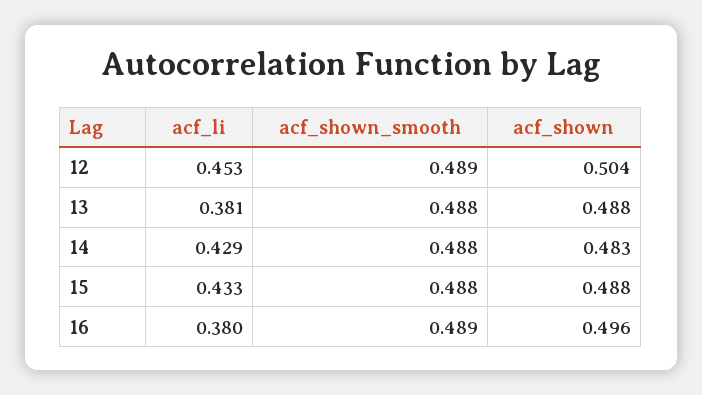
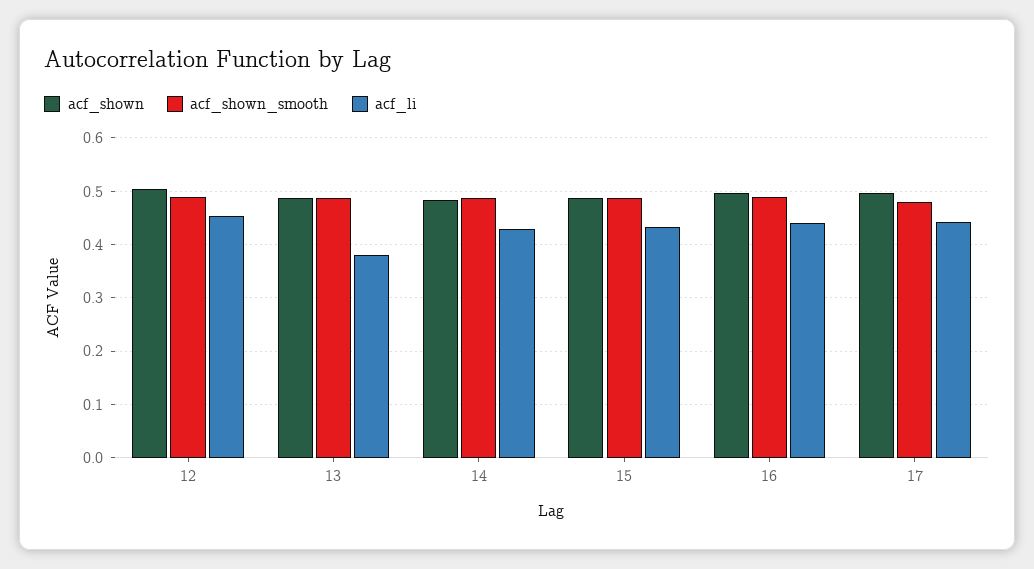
acf_li, 16: 0.38 -> 0.44
acf_shown, 17: none -> 0.5
acf_shown_smooth, 17: none -> 0.48
acf_li, 17: none -> 0.44

